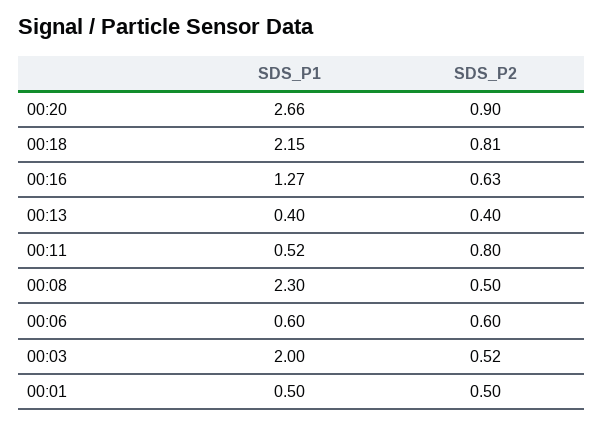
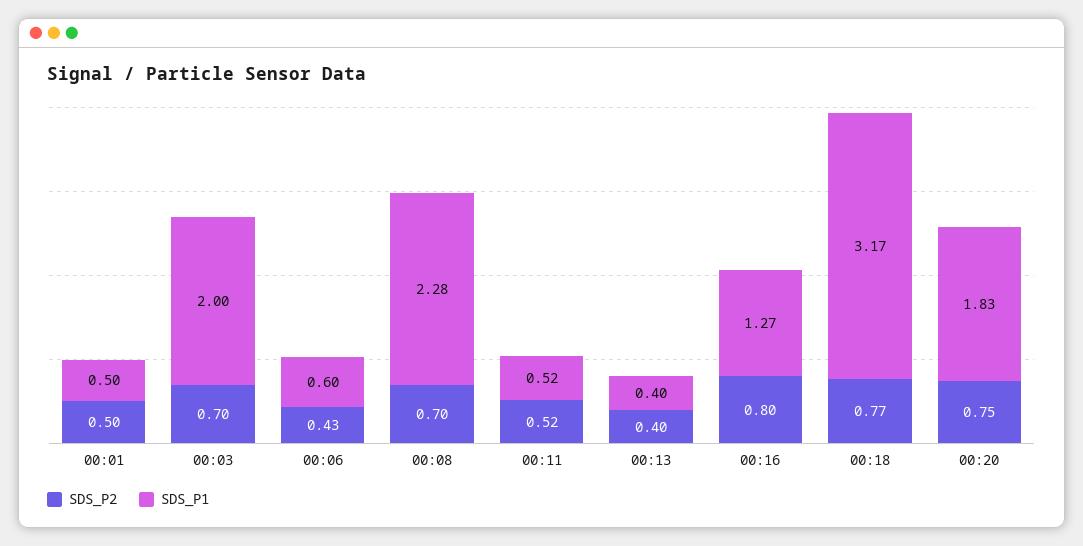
SDS_P1, 00:20: 2.66 -> 1.83
SDS_P2, 00:20: 0.9 -> 0.75
SDS_P1, 00:18: 2.15 -> 3.17
SDS_P2, 00:18: 0.81 -> 0.77
SDS_P2, 00:16: 0.63 -> 0.8
SDS_P2, 00:11: 0.8 -> 0.52
SDS_P1, 00:08: 2.3 -> 2.28
SDS_P2, 00:08: 0.5 -> 0.7
SDS_P2, 00:06: 0.6 -> 0.43
SDS_P2, 00:03: 0.52 -> 0.7

